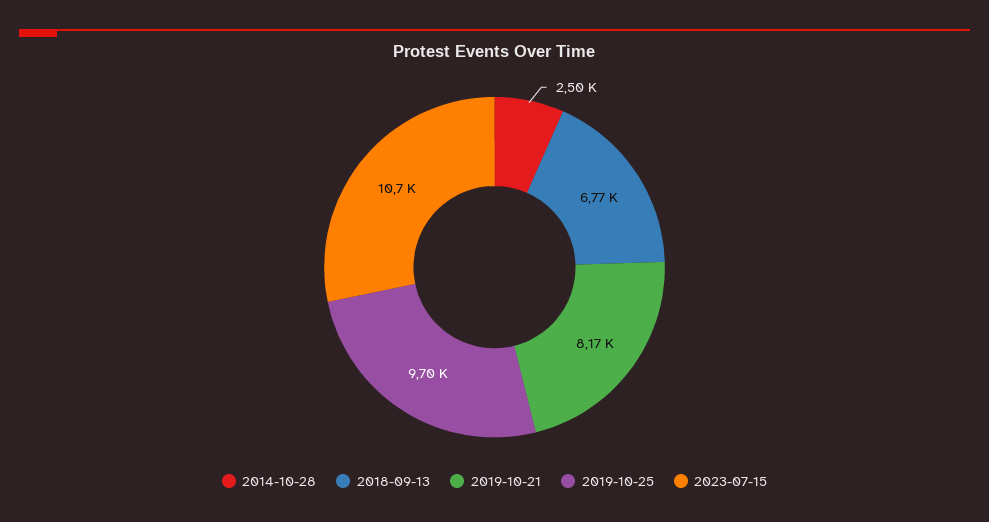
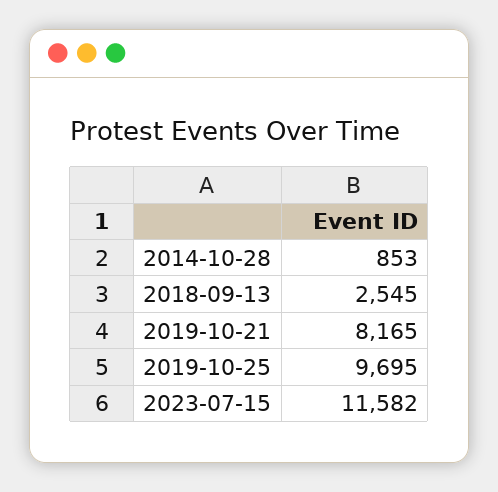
2014-10-28: 2500 -> 853
2018-09-13: 6770 -> 2545
2023-07-15: 10700 -> 11582

